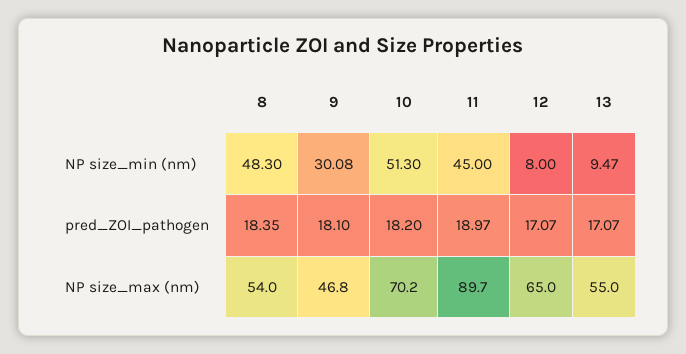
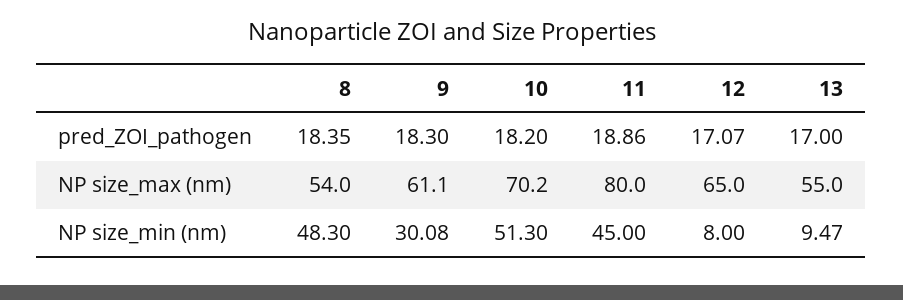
9, pred_ZOI_pathogen: 18.1 -> 18.3
11, pred_ZOI_pathogen: 18.97 -> 18.86
13, pred_ZOI_pathogen: 17.07 -> 17
9, NP size_max (nm): 46.8 -> 61.1
11, NP size_max (nm): 89.7 -> 80

